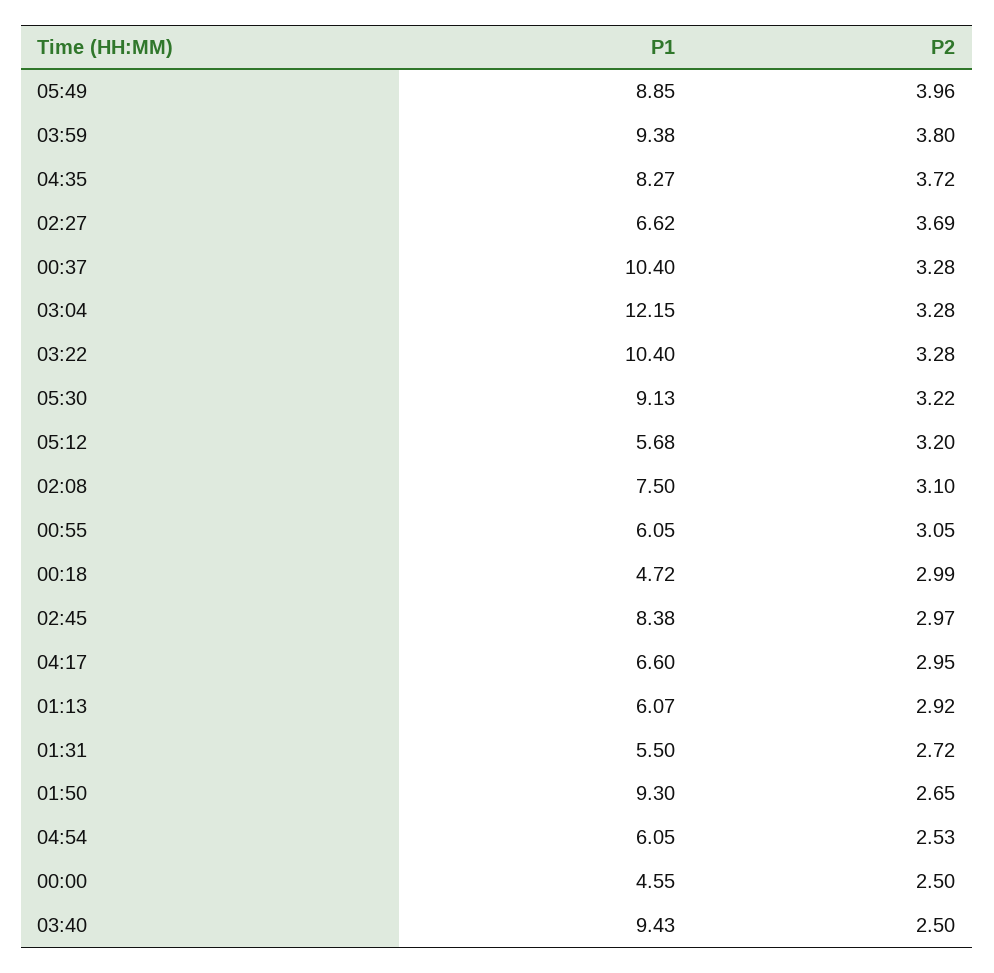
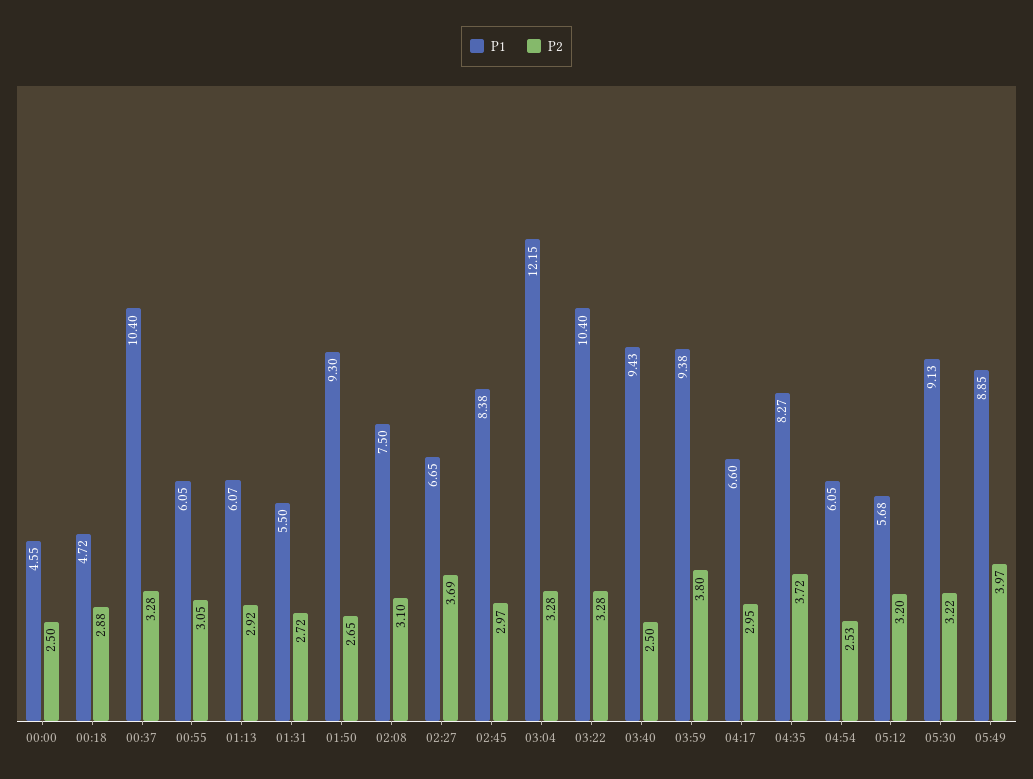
P2, 05:49: 3.96 -> 3.97
P1, 02:27: 6.62 -> 6.65
P2, 00:18: 2.99 -> 2.88

